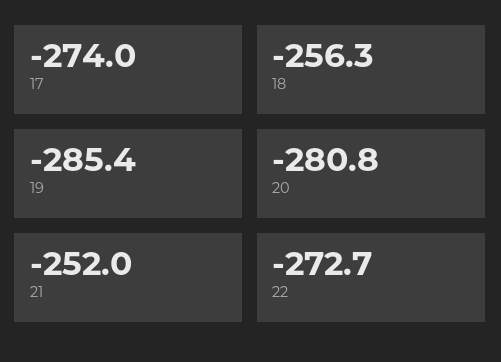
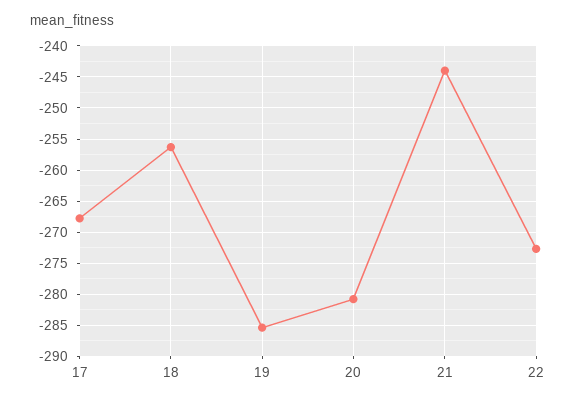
17: -274 -> -268
21: -252 -> -244

